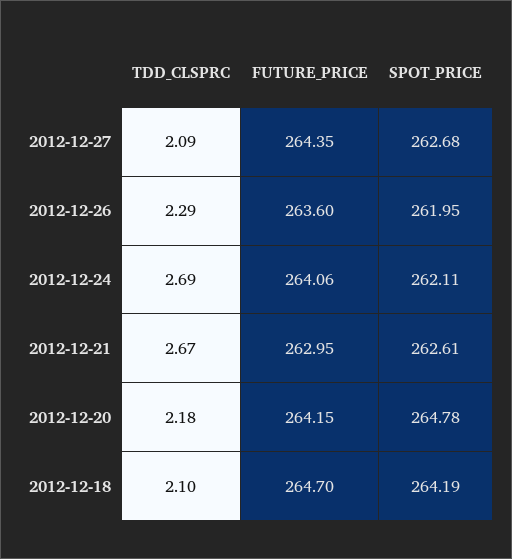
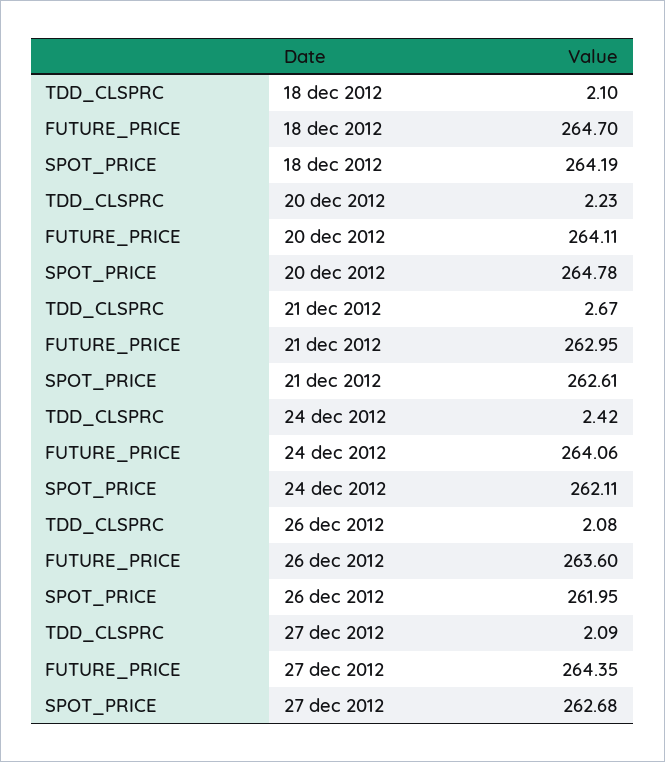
TDD_CLSPRC, 2012-12-26: 2.29 -> 2.08
TDD_CLSPRC, 2012-12-24: 2.69 -> 2.42
TDD_CLSPRC, 2012-12-20: 2.18 -> 2.23
FUTURE_PRICE, 2012-12-20: 264.15 -> 264.11

